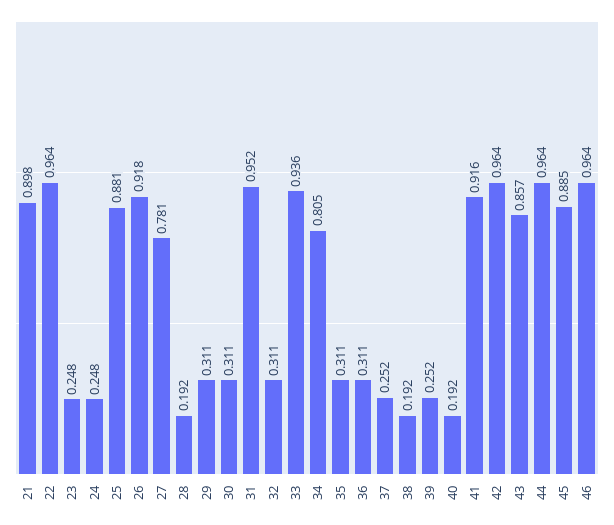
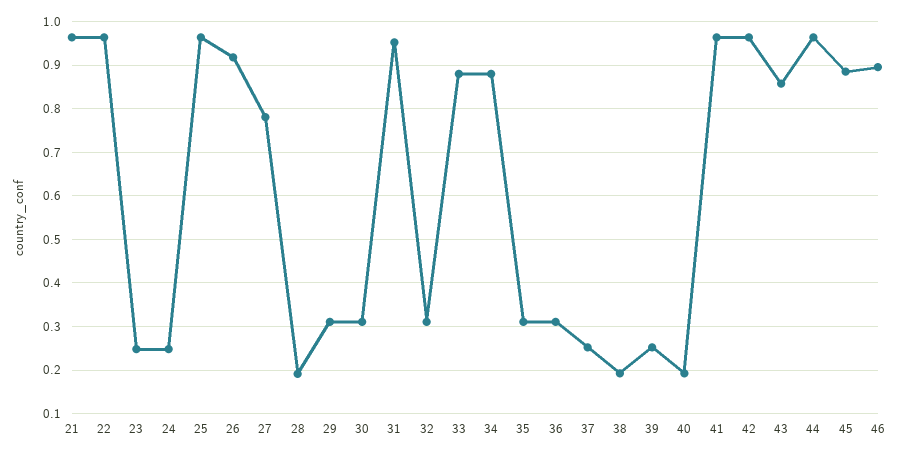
21: 0.898 -> 0.96
25: 0.881 -> 0.96
33: 0.936 -> 0.88
34: 0.805 -> 0.88
41: 0.916 -> 0.96
46: 0.964 -> 0.9

